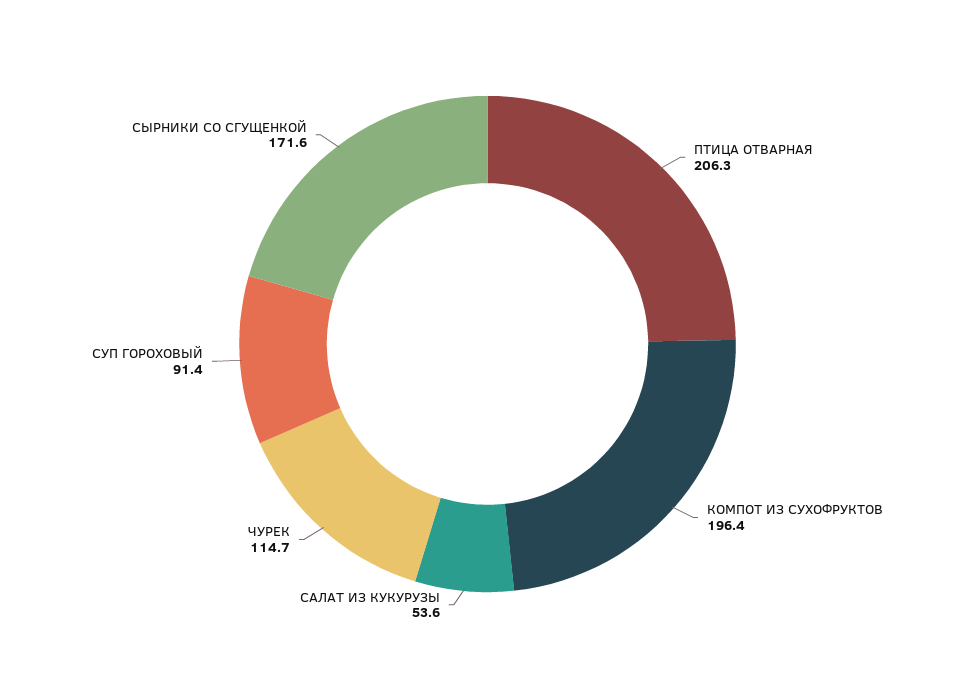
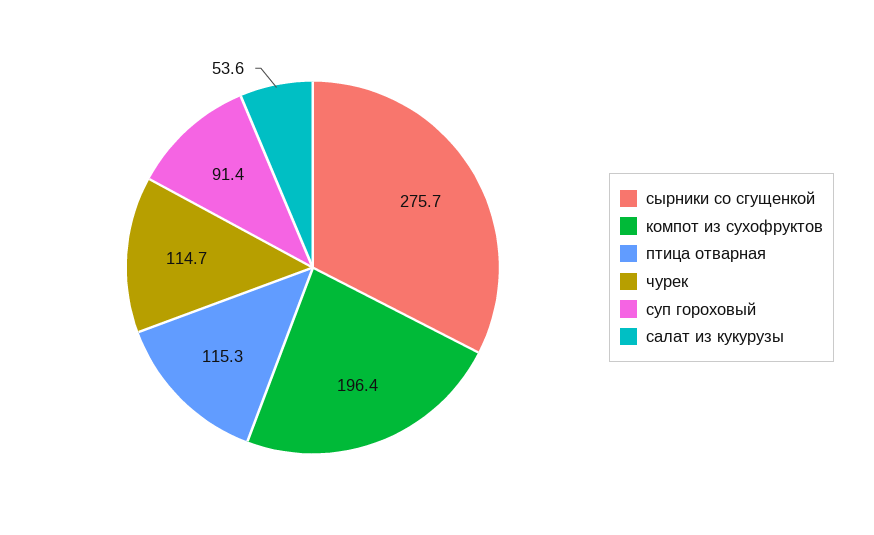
ПТИЦА ОТВАРНАЯ: 206.3 -> 115.3
СЫРНИКИ СО СГУЩЕНКОЙ: 171.6 -> 275.7

